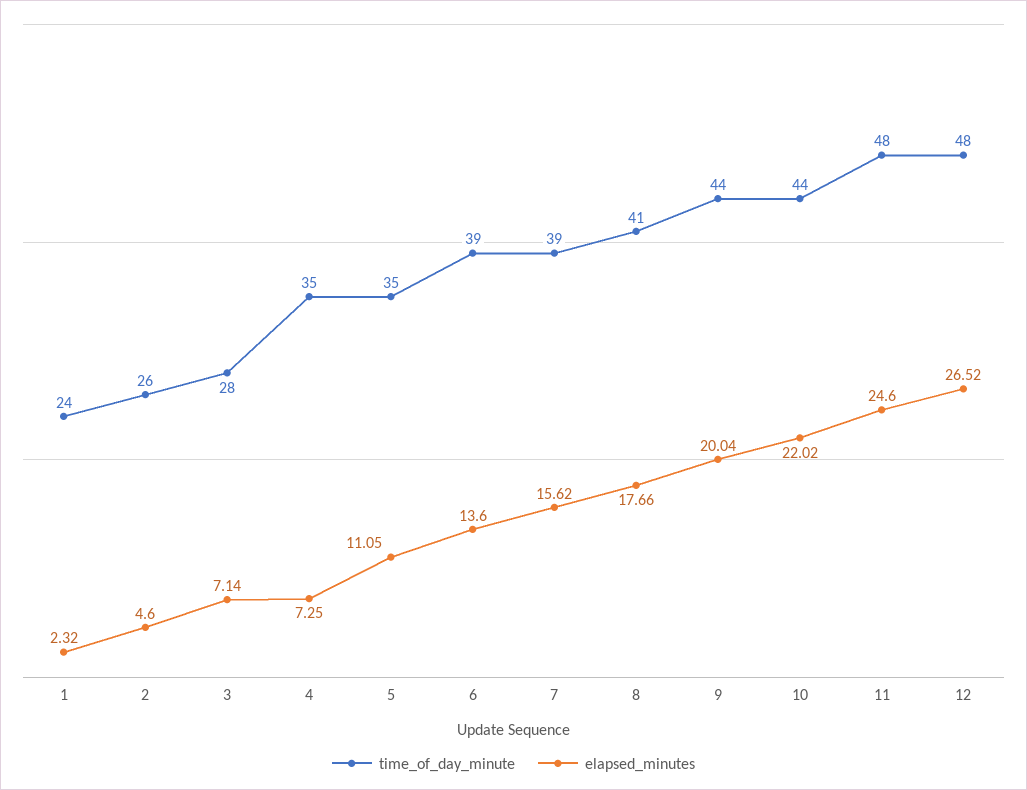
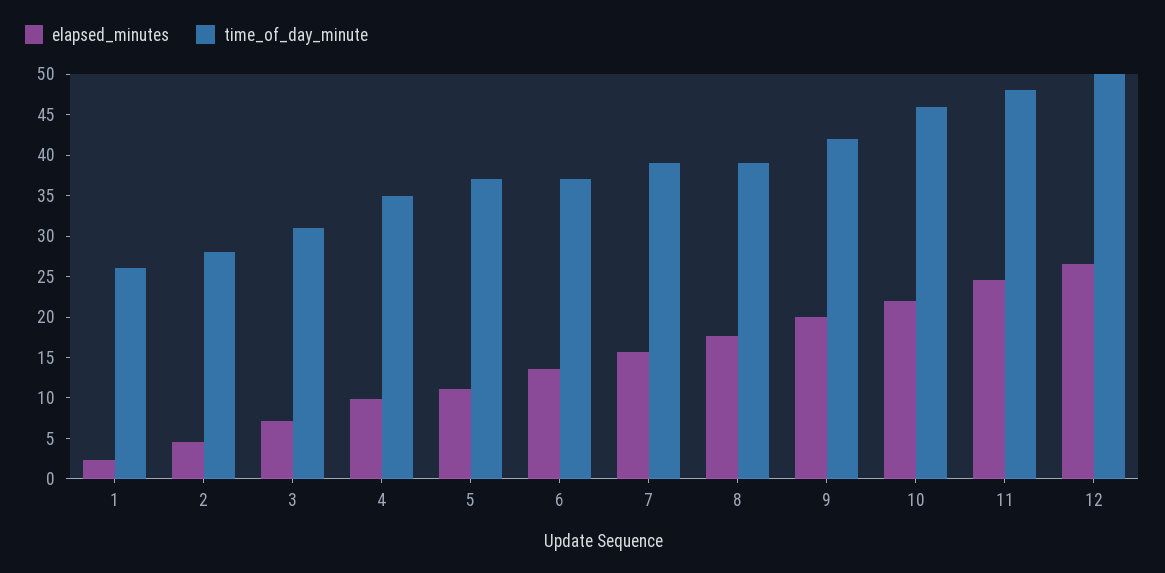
time_of_day_minute, 1: 24 -> 26
time_of_day_minute, 2: 26 -> 28
time_of_day_minute, 3: 28 -> 31
elapsed_minutes, 4: 7.25 -> 10
time_of_day_minute, 5: 35 -> 37
time_of_day_minute, 6: 39 -> 37
time_of_day_minute, 8: 41 -> 39
time_of_day_minute, 9: 44 -> 42
time_of_day_minute, 10: 44 -> 46
time_of_day_minute, 12: 48 -> 50

